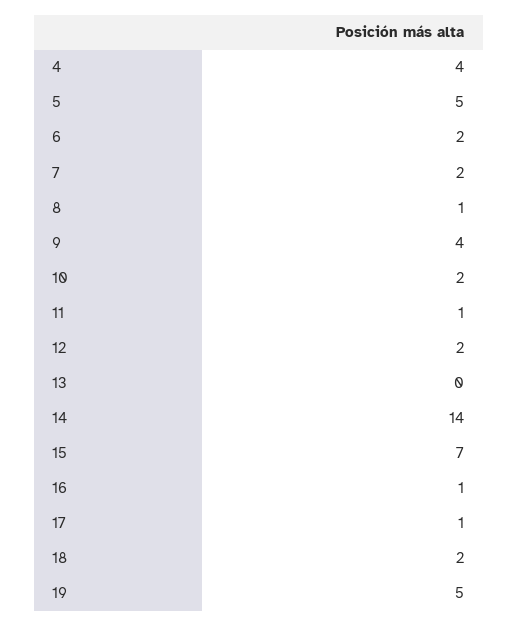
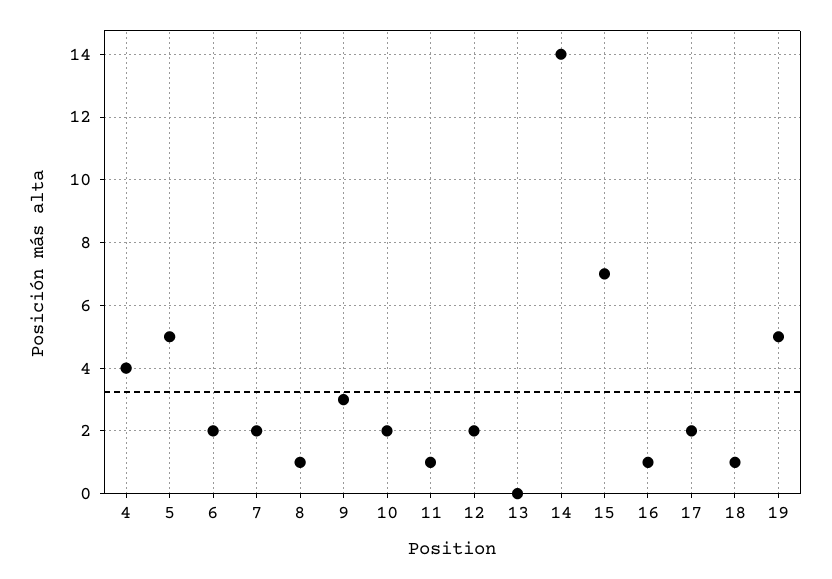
9: 4 -> 3
17: 1 -> 2
18: 2 -> 1

